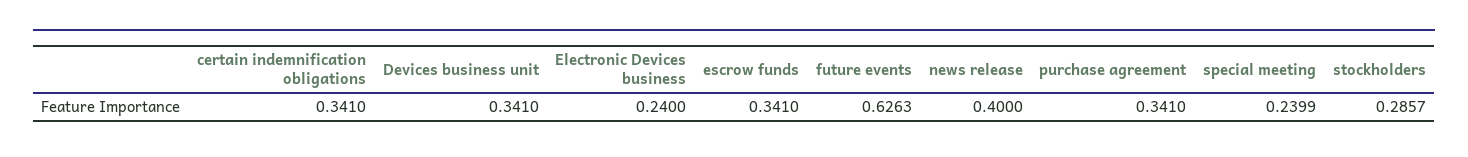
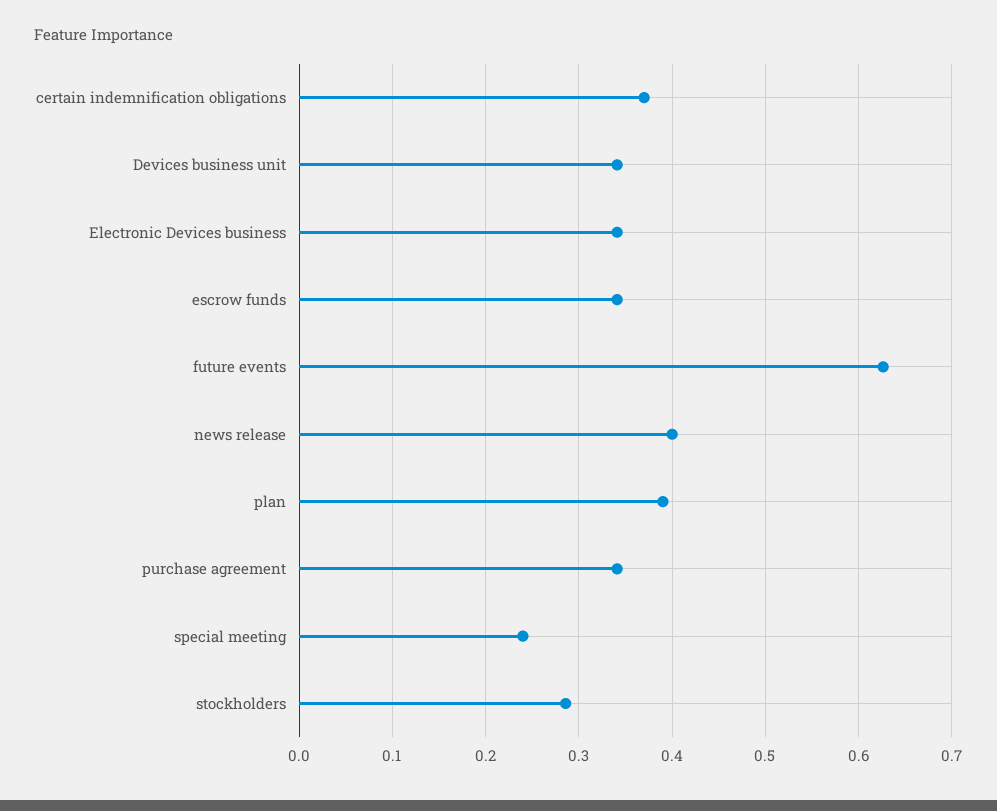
certain indemnification obligations: 0.341 -> 0.37
Electronic Devices business: 0.24 -> 0.34
plan: none -> 0.39

